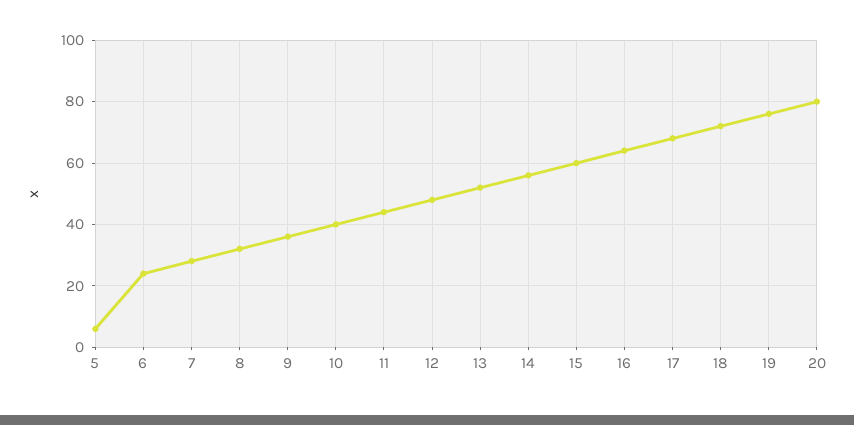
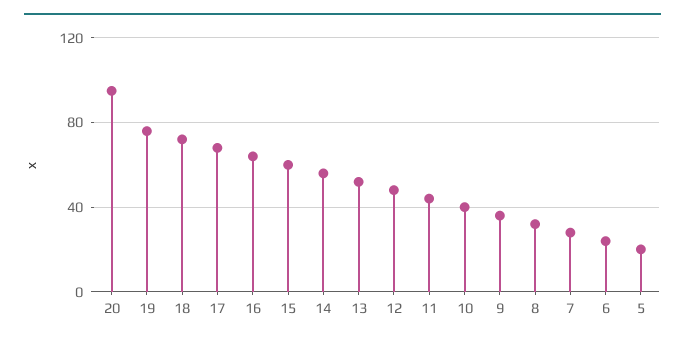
5: 5 -> 20
20: 80 -> 95

